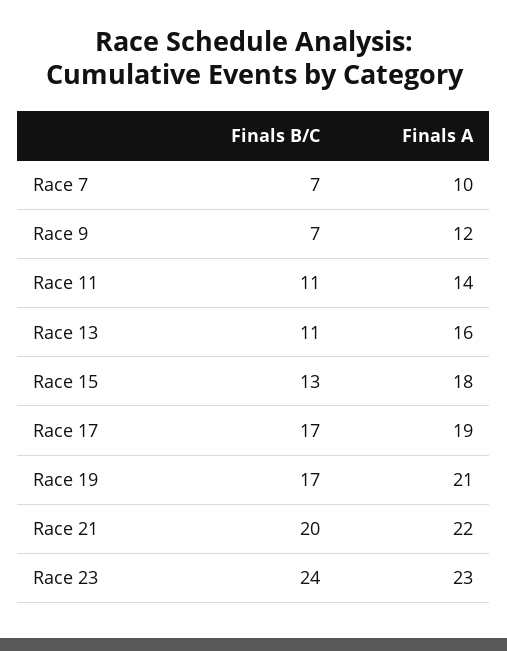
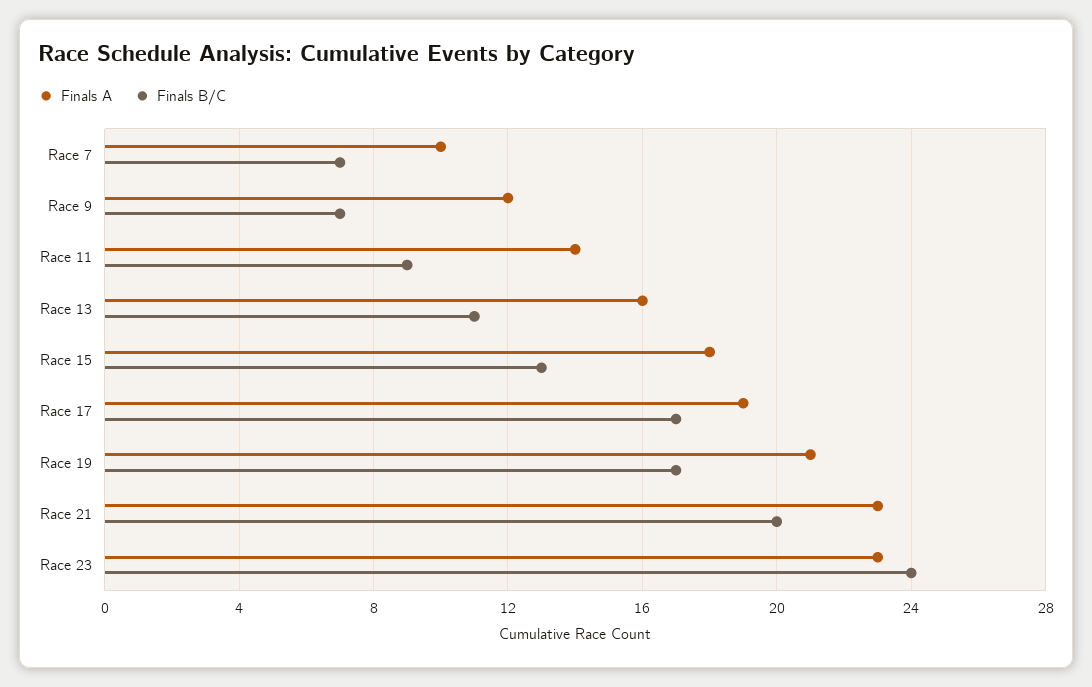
Finals B/C, Race 11: 11 -> 9
Finals A, Race 21: 22 -> 23

